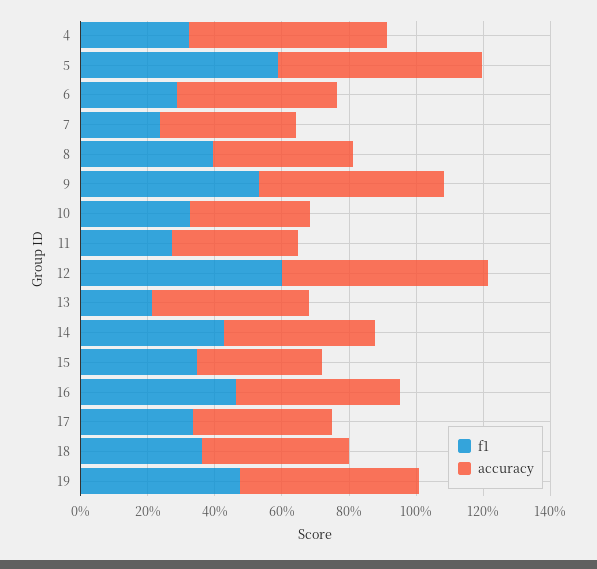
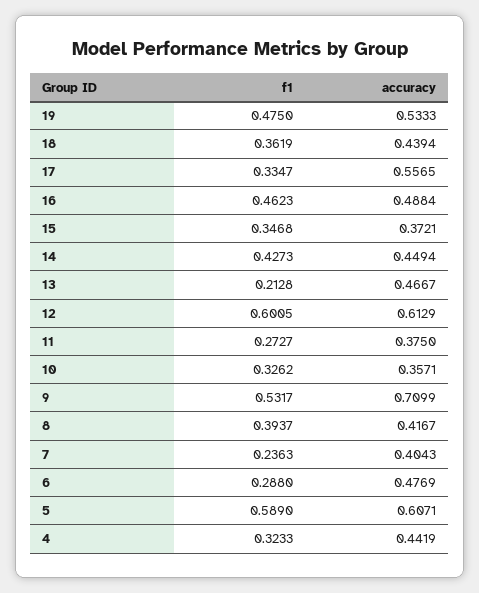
accuracy, 4: 0.6 -> 0.4419
accuracy, 9: 0.55 -> 0.7099
accuracy, 17: 0.4 -> 0.5565

